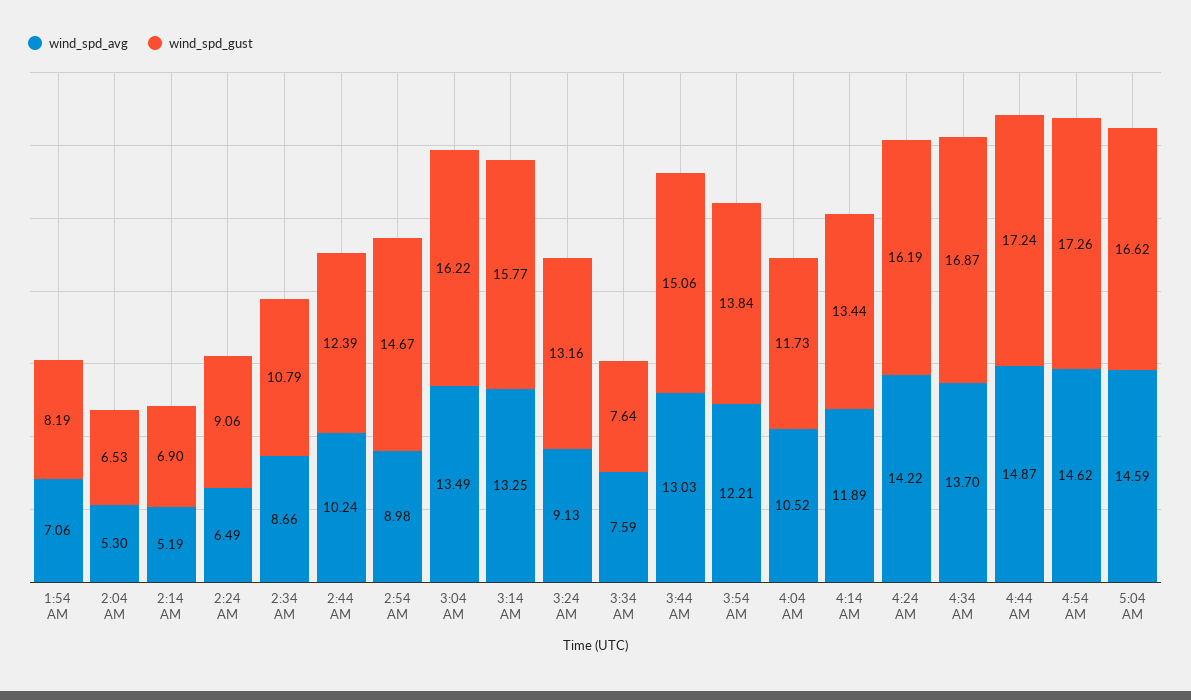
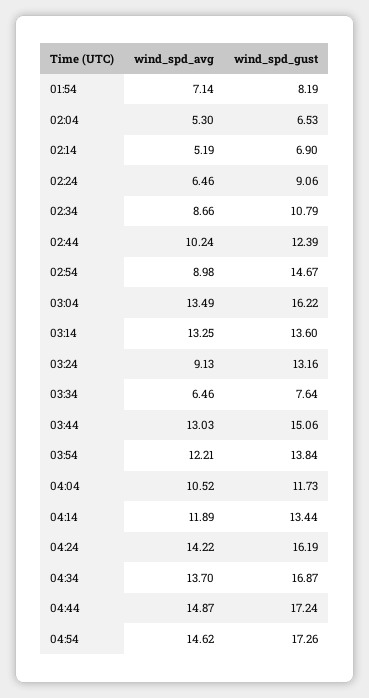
wind_spd_avg, 1:54 AM: 7.06 -> 7.14
wind_spd_avg, 2:24 AM: 6.49 -> 6.46
wind_spd_gust, 3:14 AM: 15.77 -> 13.6
wind_spd_avg, 3:34 AM: 7.59 -> 6.46
wind_spd_avg, 5:04 AM: 14.59 -> none
wind_spd_gust, 5:04 AM: 16.62 -> none

